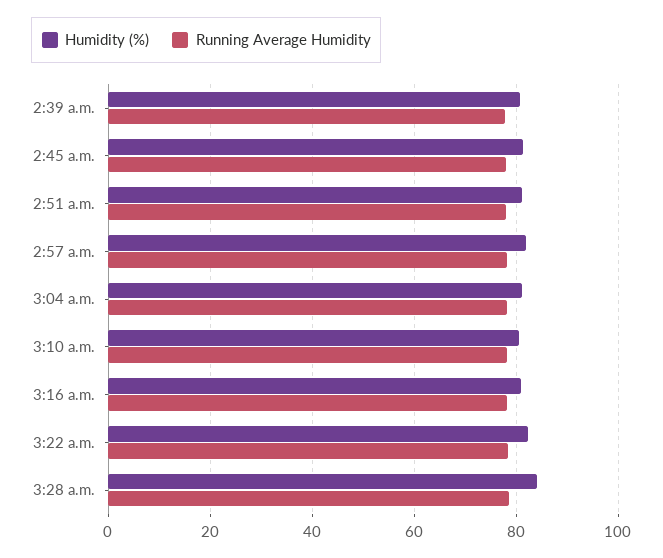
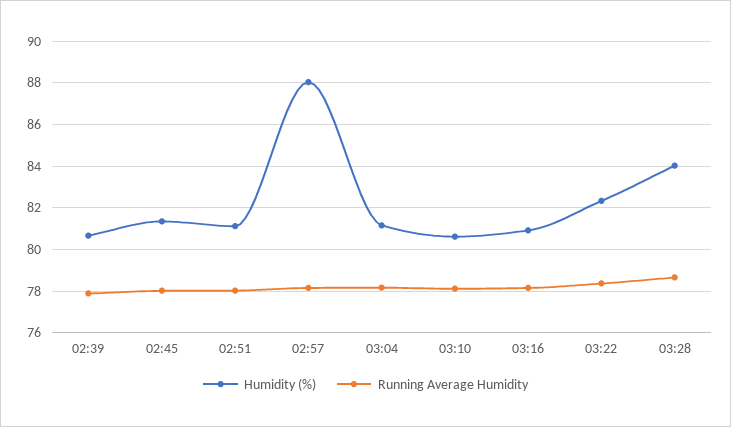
Humidity (%), 2:57 a.m.: 82 -> 88

